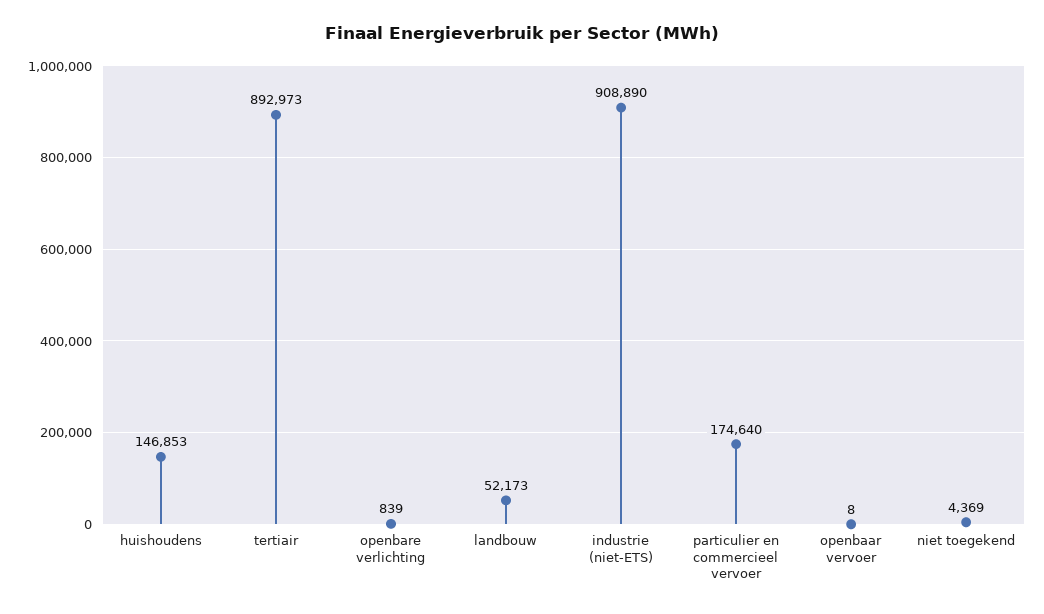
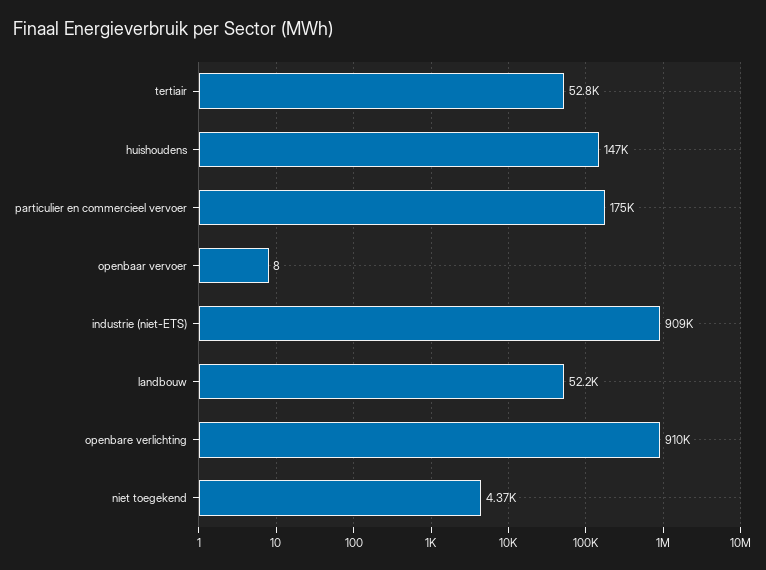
tertiair: 892973 -> 52800
openbare verlichting: 839 -> 910000

